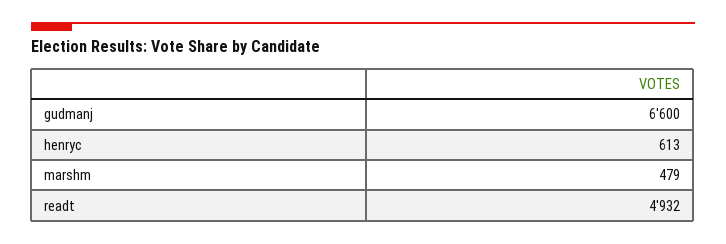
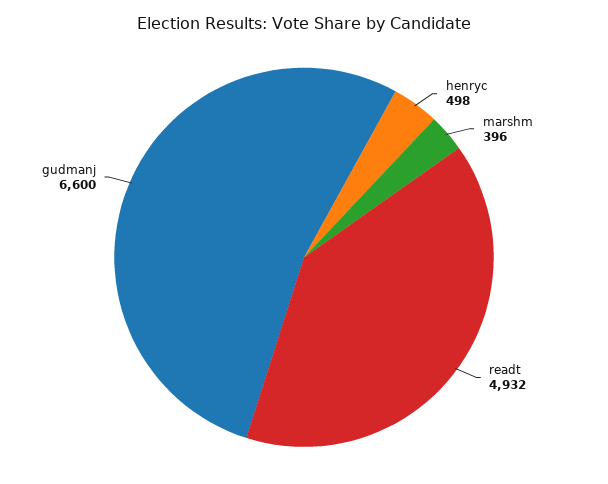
henryc: 613 -> 498
marshm: 479 -> 396

